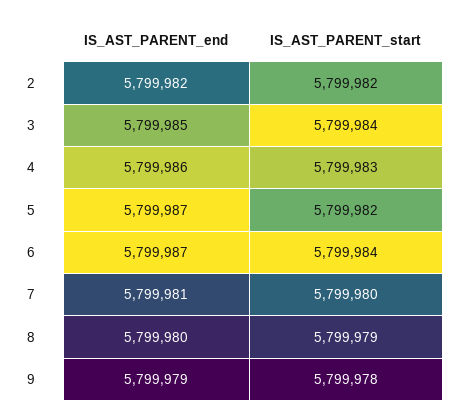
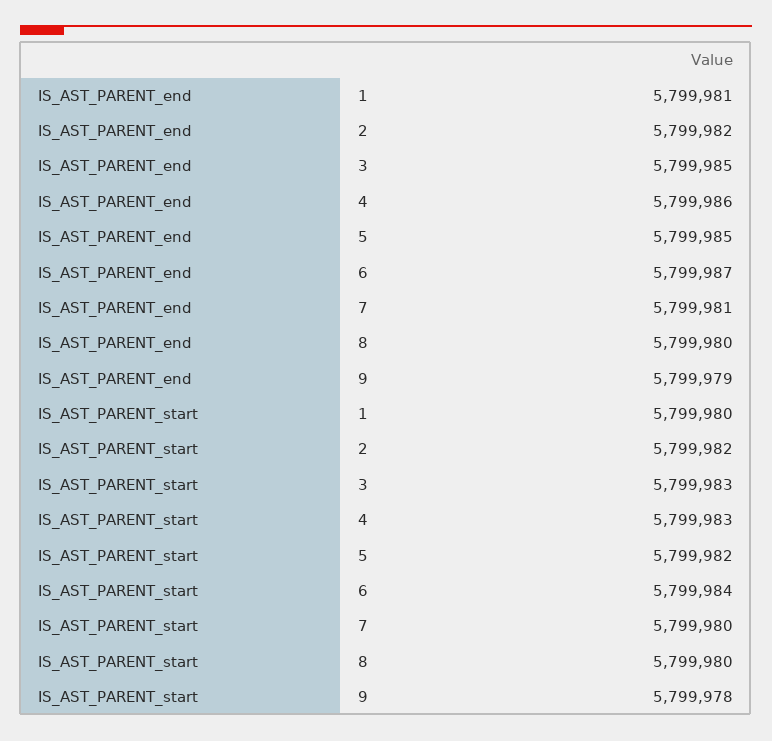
IS_AST_PARENT_start, 3: 5799984 -> 5799983
IS_AST_PARENT_end, 5: 5799987 -> 5799985
IS_AST_PARENT_start, 8: 5799979 -> 5799980
IS_AST_PARENT_end, 1: none -> 5799981
IS_AST_PARENT_start, 1: none -> 5799980

